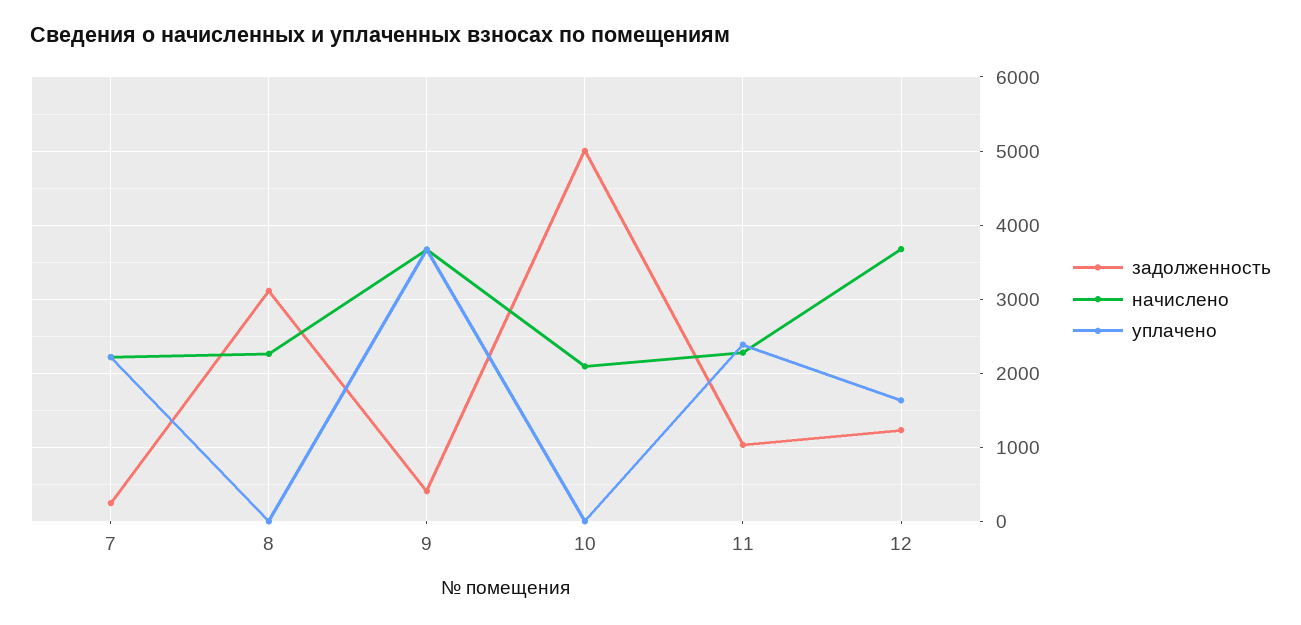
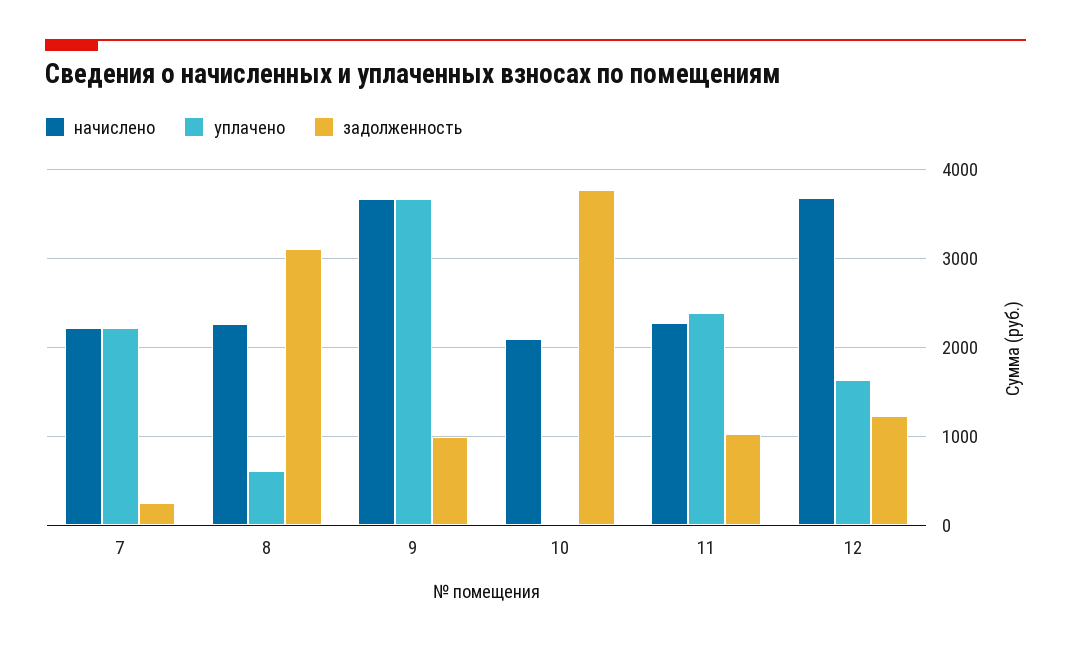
уплачено, 8: 0 -> 600
задолженность, 9: 400 -> 1000
задолженность, 10: 5000 -> 3800

